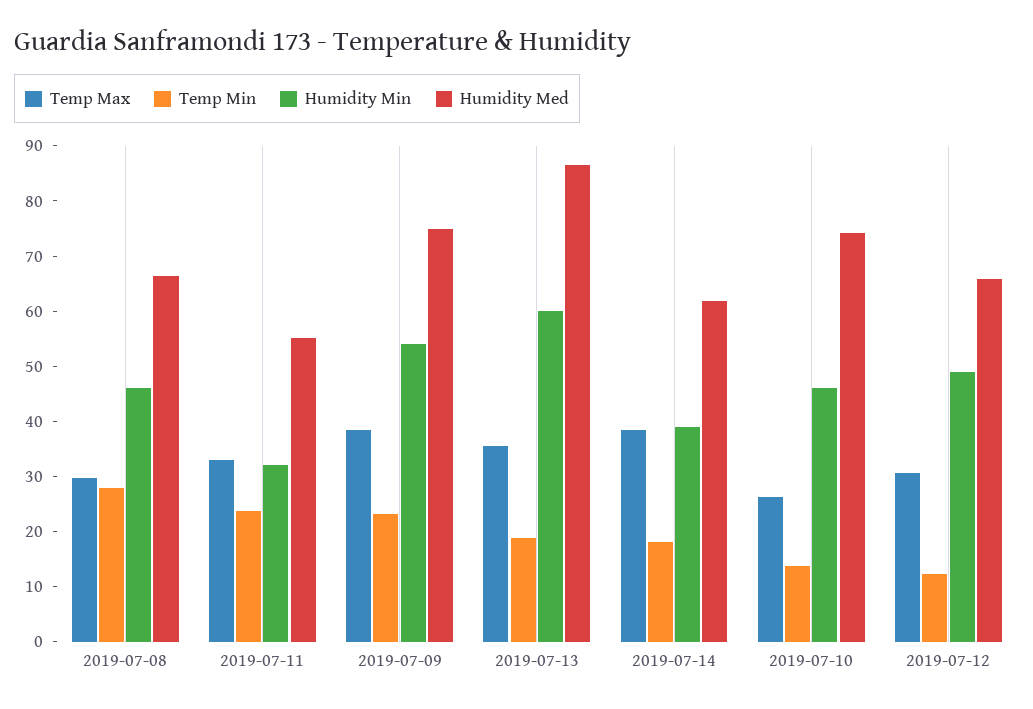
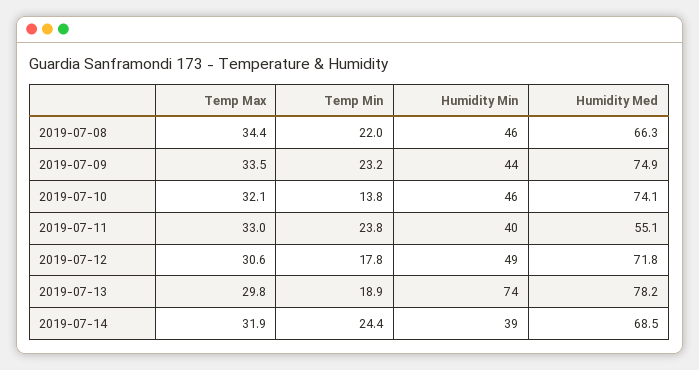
Temp Max, 2019-07-08: 30 -> 34.4
Temp Min, 2019-07-08: 28 -> 22
Humidity Min, 2019-07-11: 32 -> 40
Temp Max, 2019-07-09: 38 -> 33.5
Humidity Min, 2019-07-09: 54 -> 44
Temp Max, 2019-07-13: 36 -> 29.8
Humidity Min, 2019-07-13: 60 -> 74
Humidity Med, 2019-07-13: 86 -> 78.2
Temp Max, 2019-07-14: 38 -> 31.9
Temp Min, 2019-07-14: 18 -> 24.4
Humidity Med, 2019-07-14: 62 -> 68.5
Temp Max, 2019-07-10: 26 -> 32.1
Temp Min, 2019-07-12: 12 -> 17.8
Humidity Med, 2019-07-12: 66 -> 71.8

